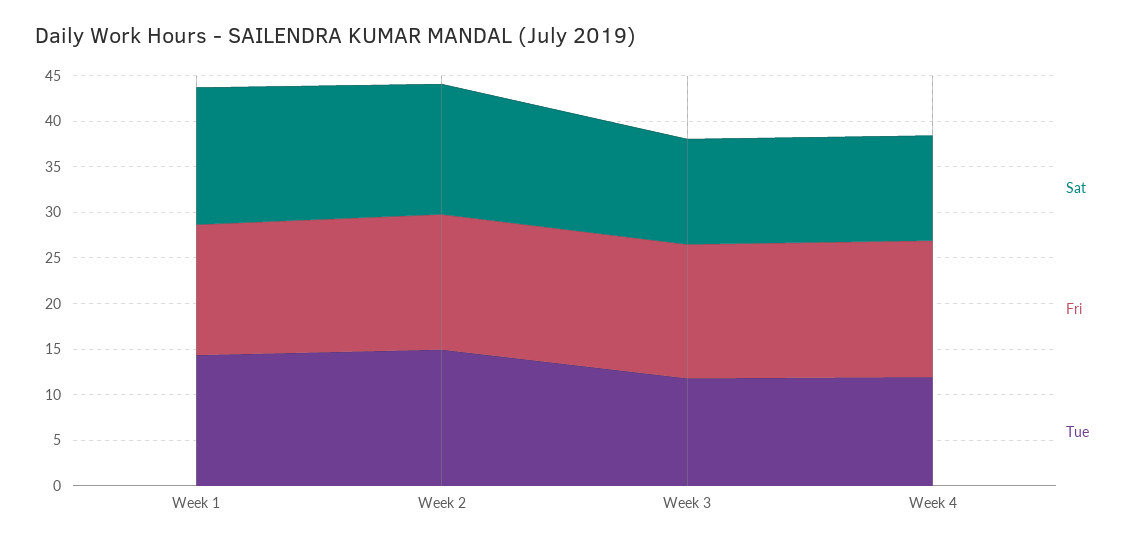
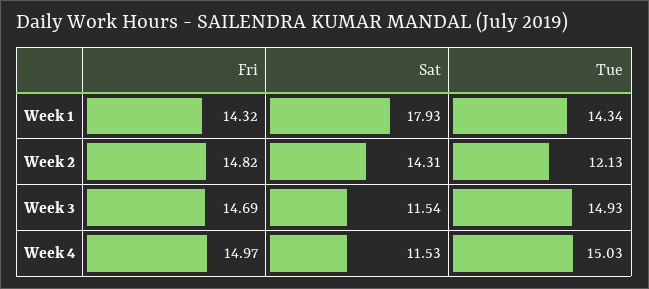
Sat, Week 1: 15 -> 17.93
Tue, Week 2: 15 -> 12.13
Tue, Week 3: 12 -> 14.93
Tue, Week 4: 12 -> 15.03

